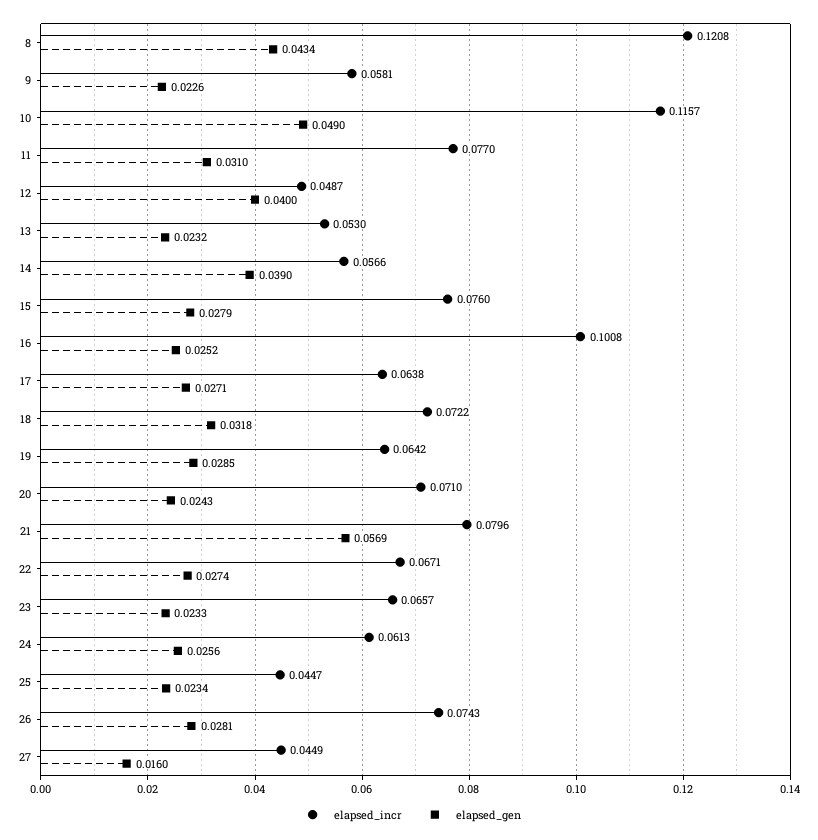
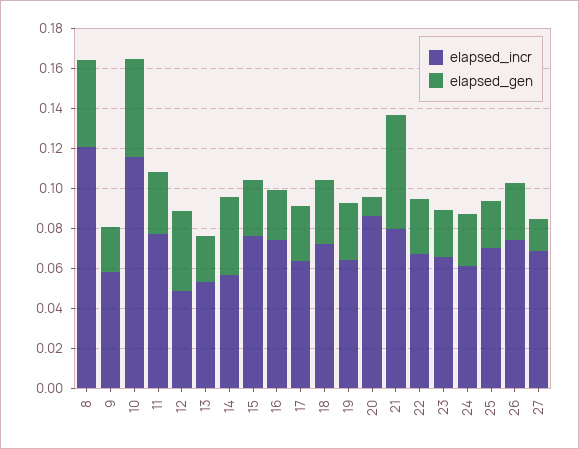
elapsed_incr, 16: 0.1008 -> 0.075
elapsed_incr, 20: 0.071 -> 0.085
elapsed_gen, 20: 0.0243 -> 0.01
elapsed_incr, 25: 0.0447 -> 0.07
elapsed_incr, 27: 0.0449 -> 0.07

